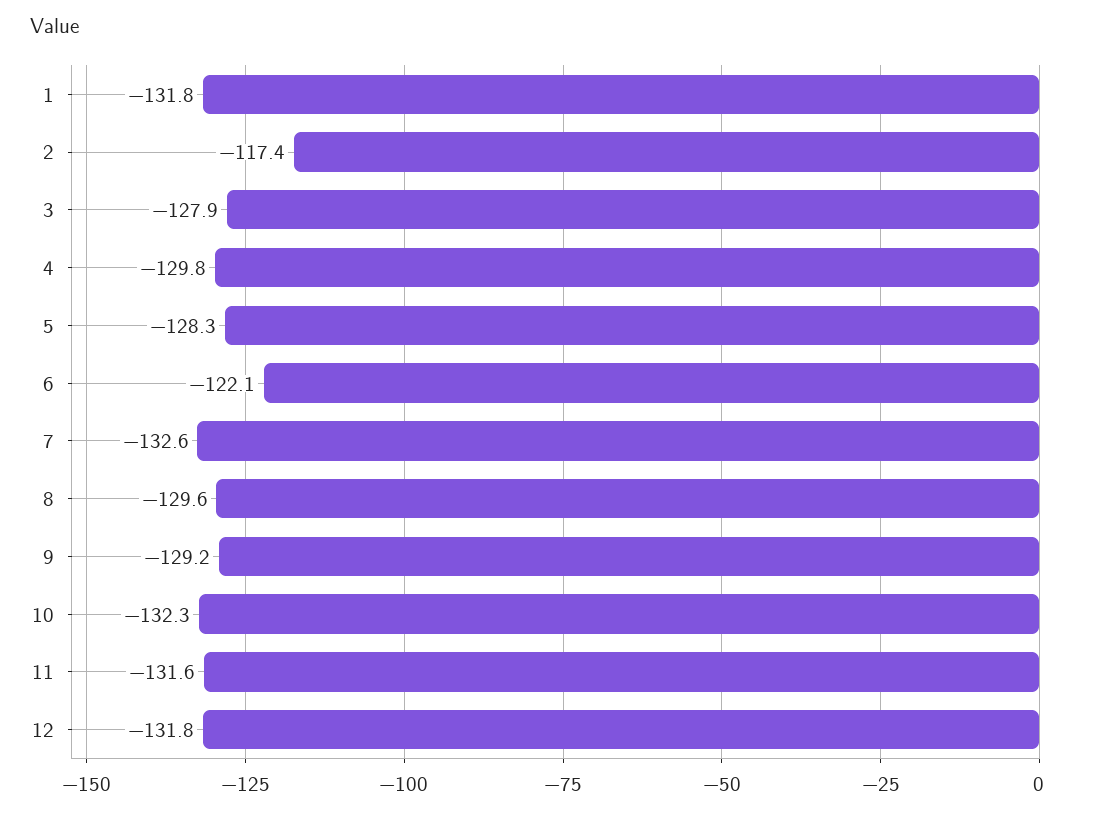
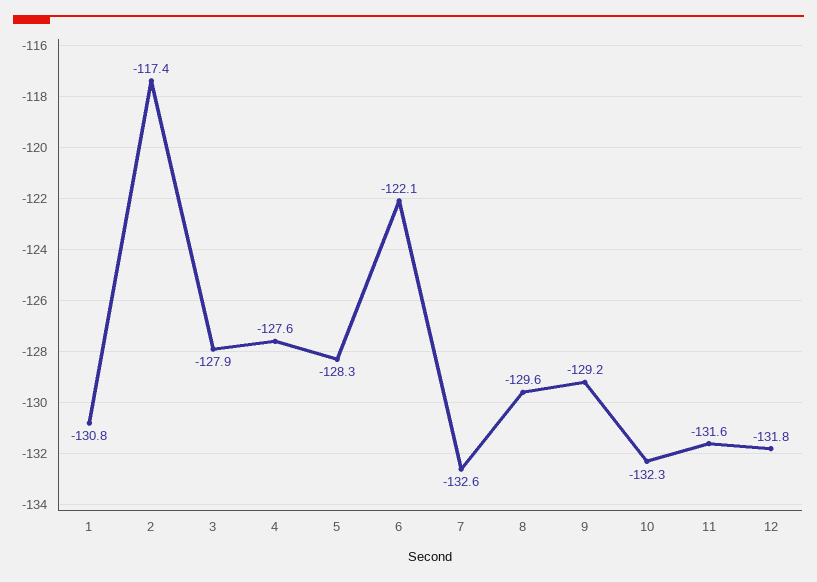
1: -131.8 -> -130.8
4: -129.8 -> -127.6

